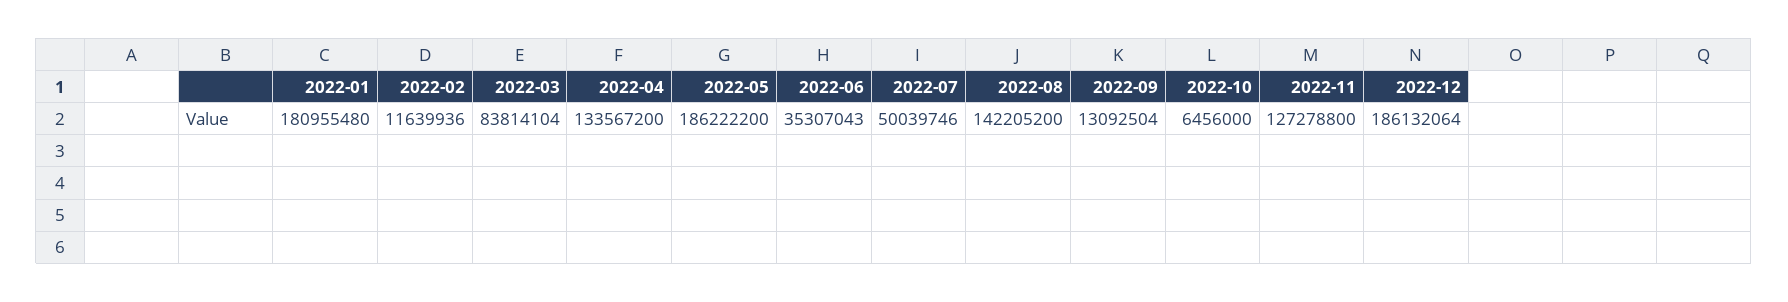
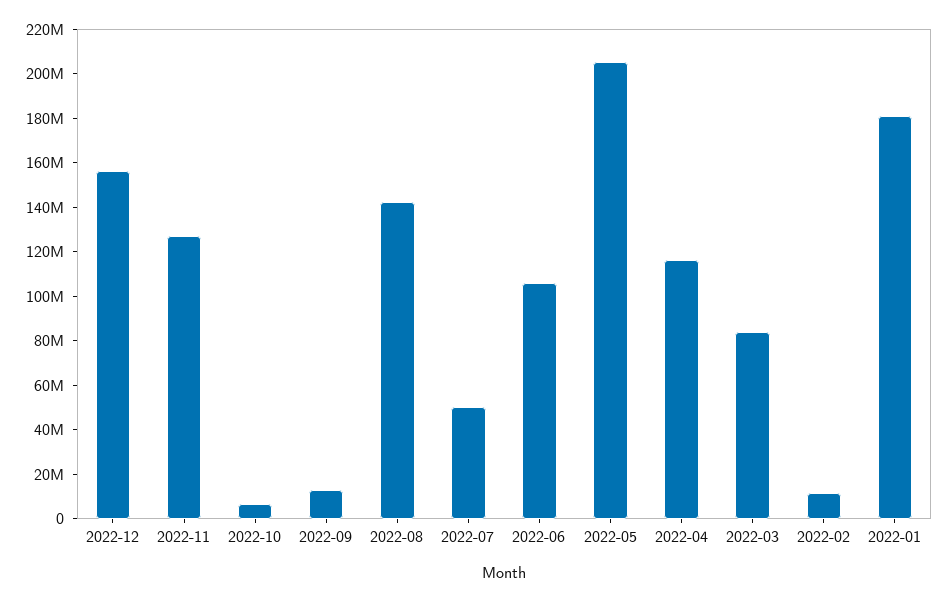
2022-04: 133567200 -> 115000000
2022-05: 186222200 -> 205000000
2022-06: 35307043 -> 105000000
2022-12: 186132064 -> 155000000

